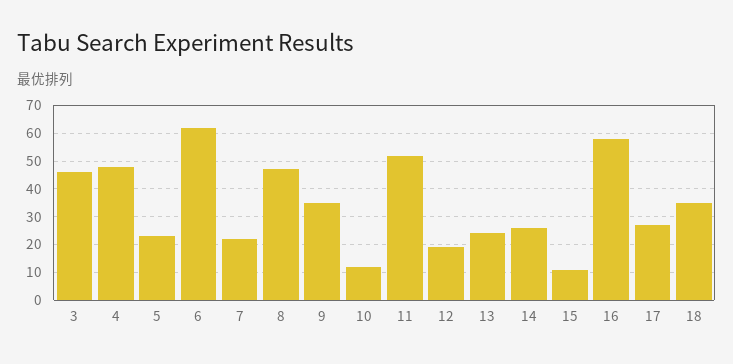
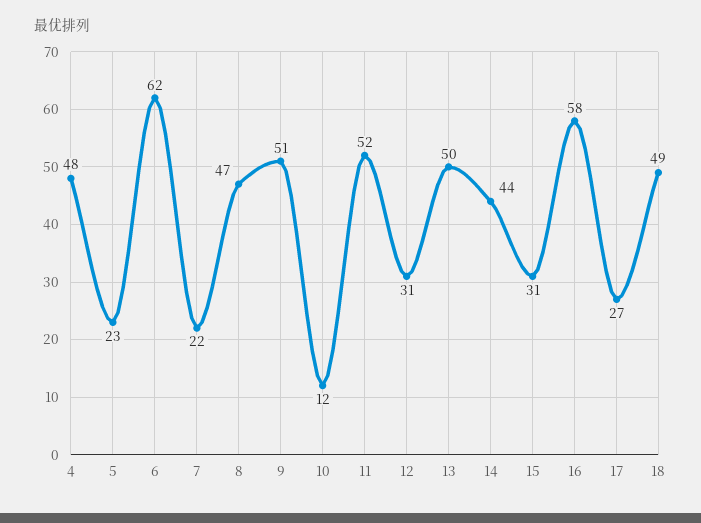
3: 45 -> none
9: 35 -> 51
12: 20 -> 31
13: 25 -> 50
14: 25 -> 44
15: 10 -> 31
18: 35 -> 49

